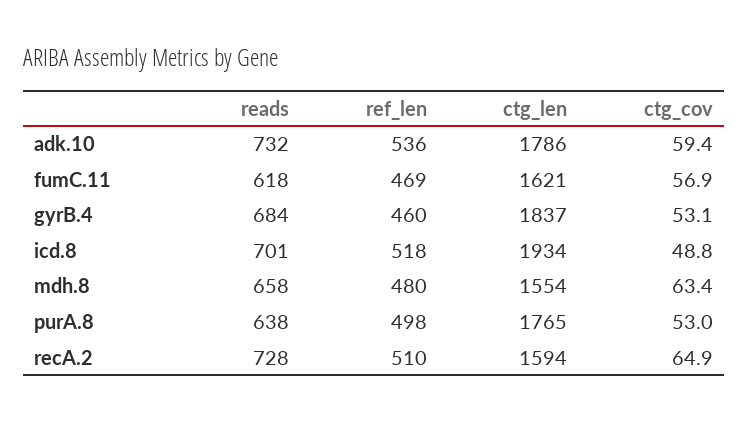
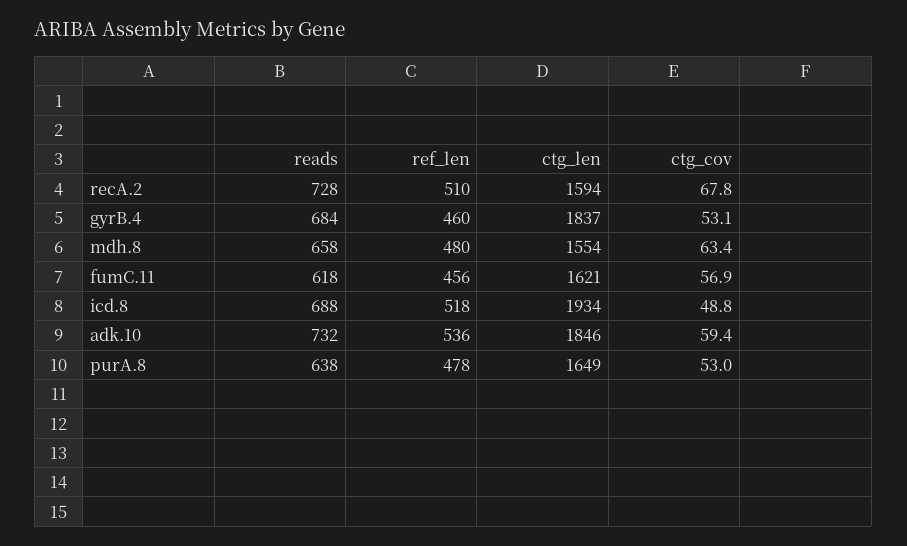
ctg_len, adk.10: 1786 -> 1846
ref_len, fumC.11: 469 -> 456
reads, icd.8: 701 -> 688
ref_len, purA.8: 498 -> 478
ctg_len, purA.8: 1765 -> 1649
ctg_cov, recA.2: 64.9 -> 67.8

